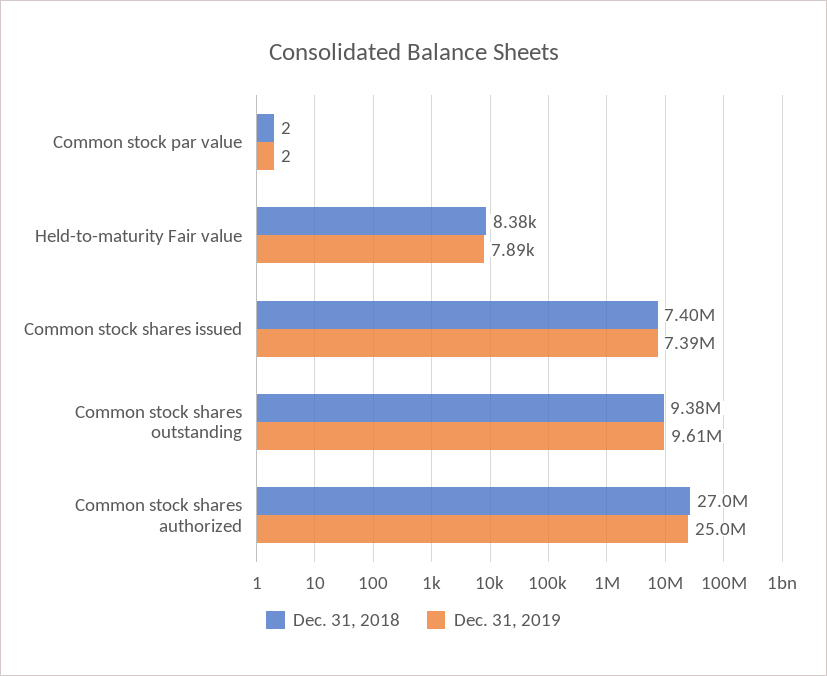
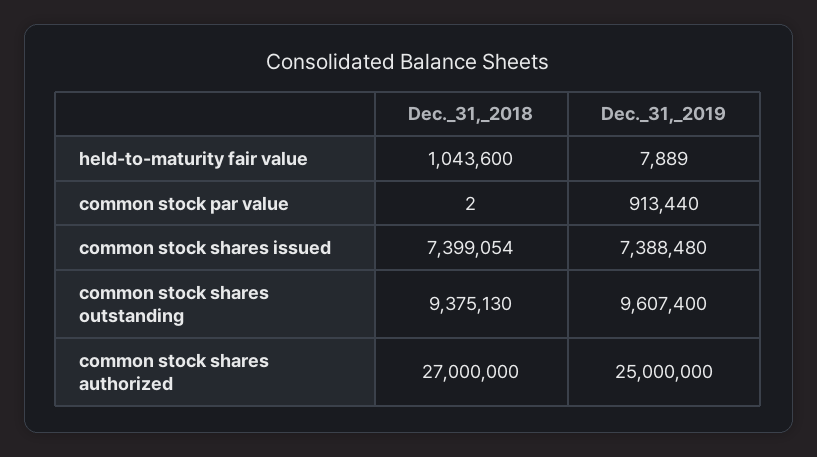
Dec. 31, 2019, Common stock par value: 2 -> 913440
Dec. 31, 2018, Held-to-maturity Fair value: 8380 -> 1043600

